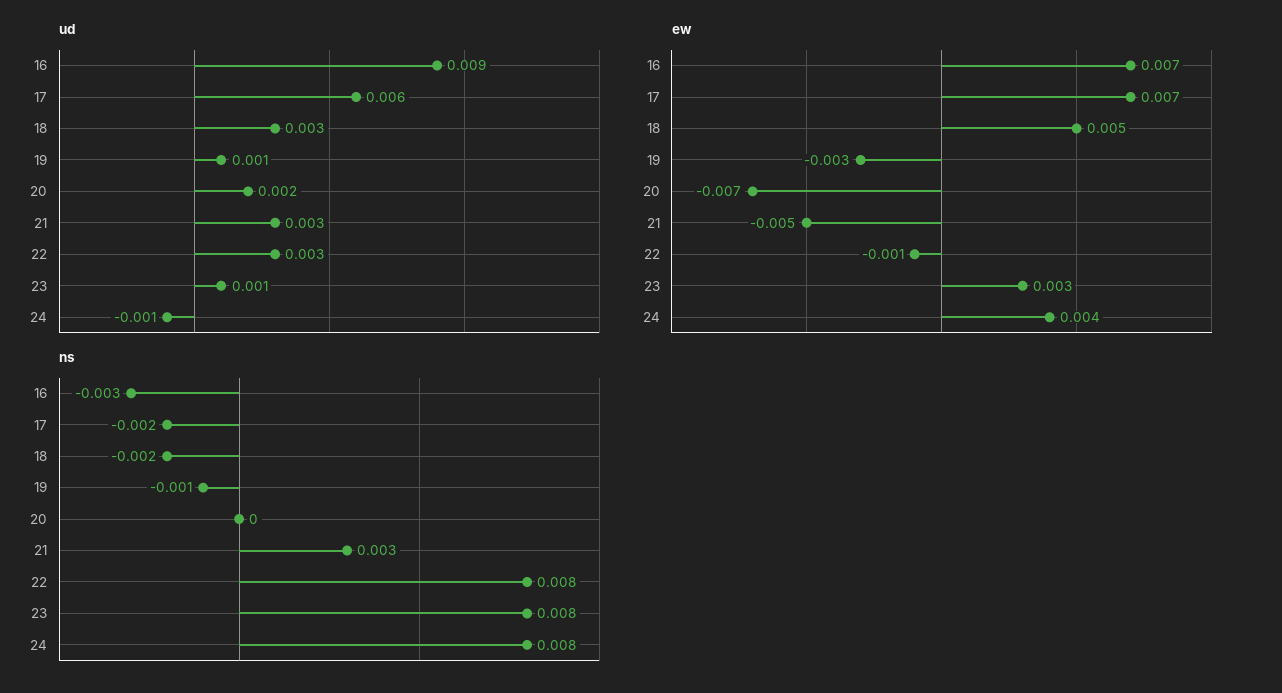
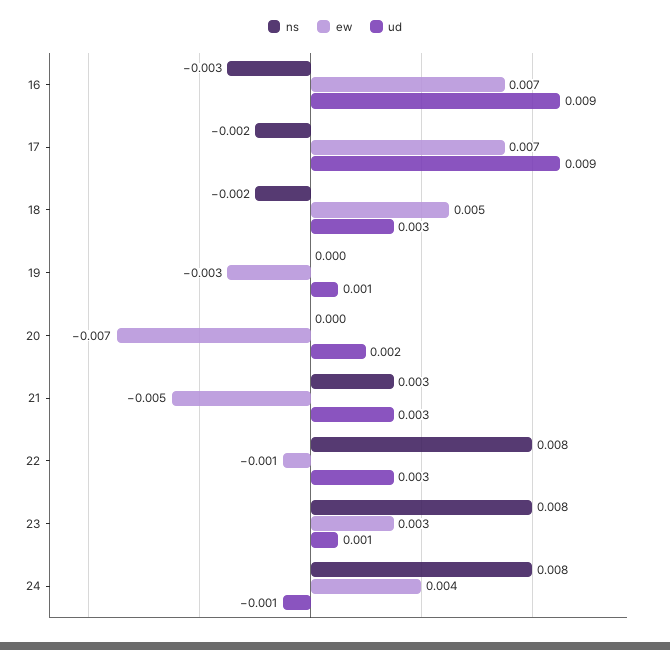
ud, 17: 0.006 -> 0.009
ns, 19: -0.001 -> 0

